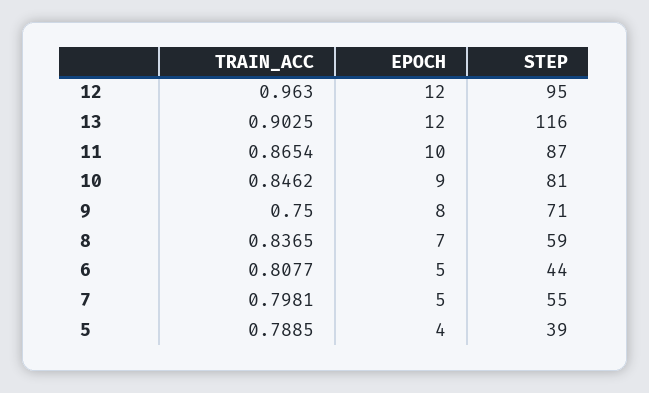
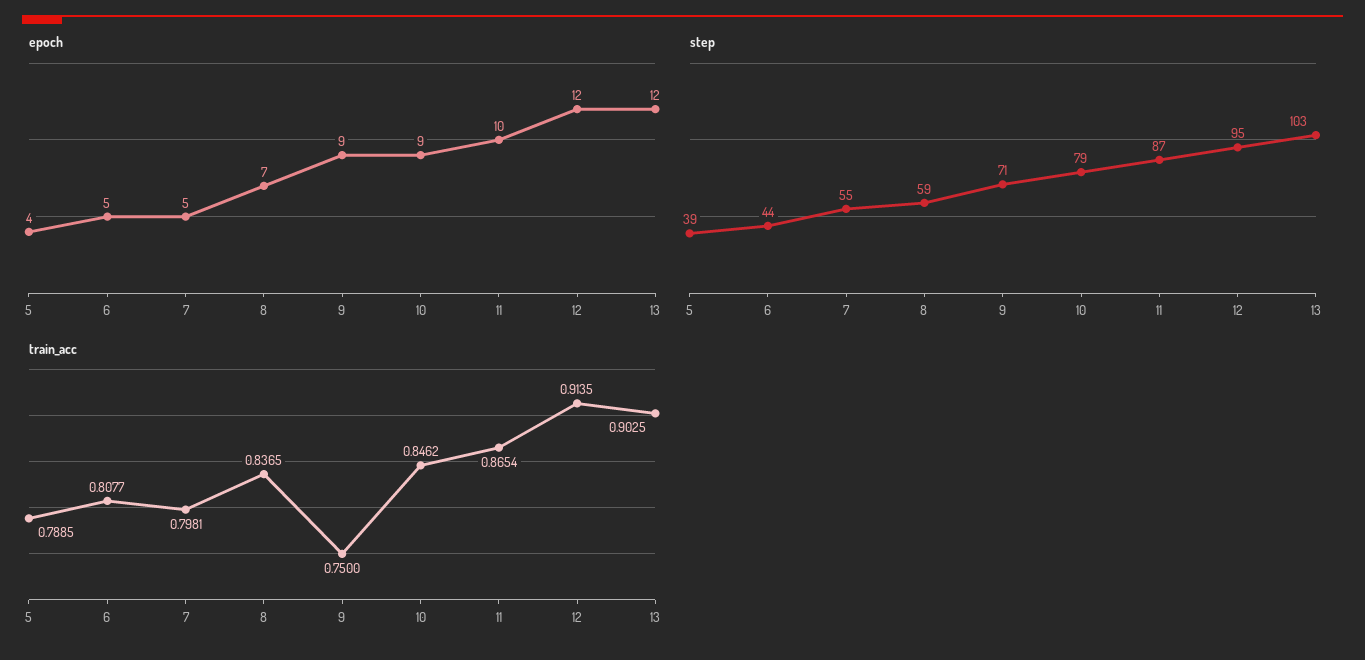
TRAIN_ACC, 12: 0.963 -> 0.9135
STEP, 13: 116 -> 103
STEP, 10: 81 -> 79
EPOCH, 9: 8 -> 9

